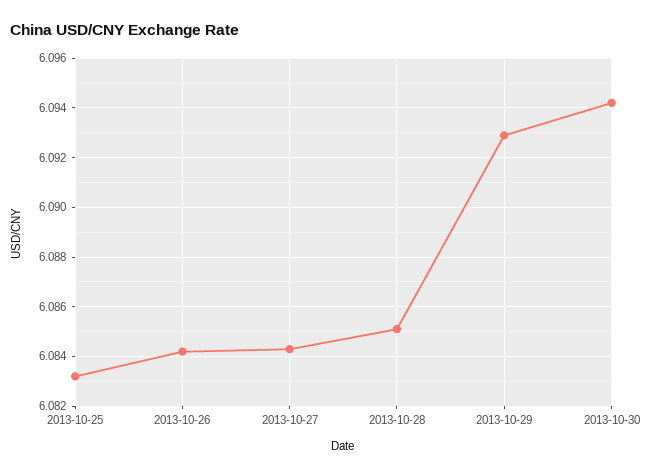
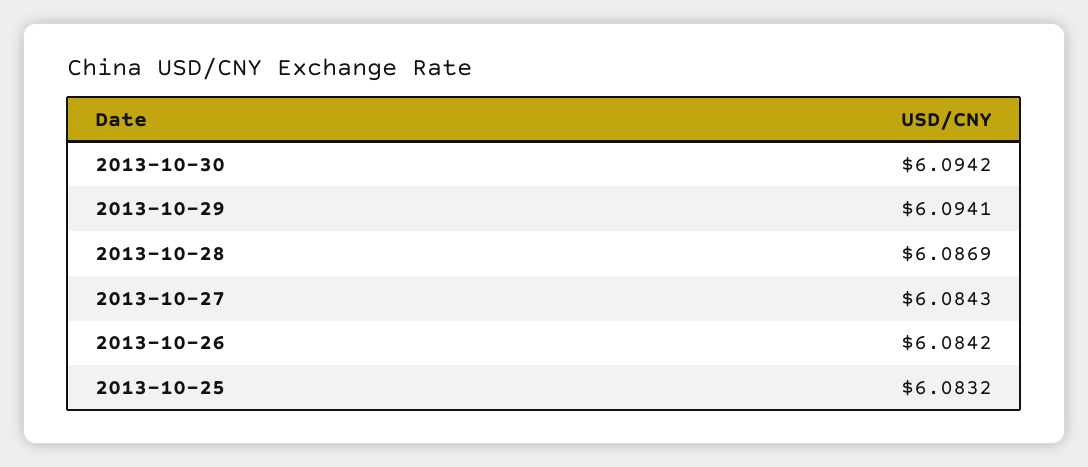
2013-10-28: 6.085 -> 6.0869
2013-10-29: 6.093 -> 6.0941

